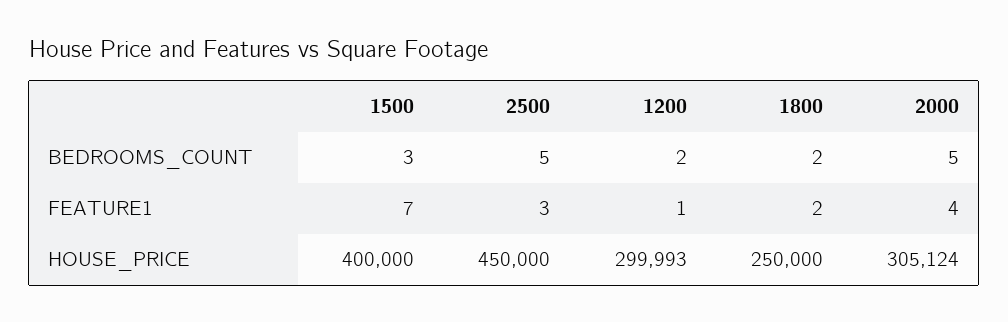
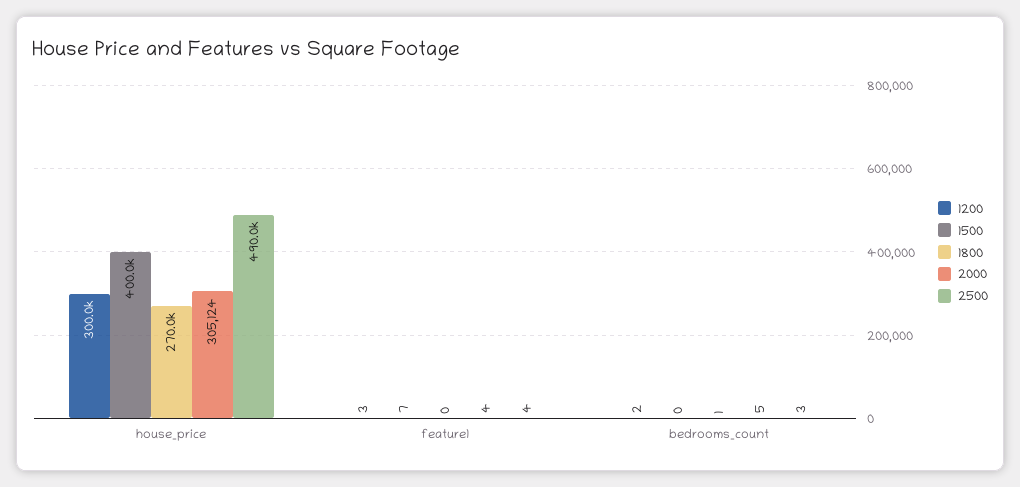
1500, BEDROOMS_COUNT: 3 -> 0
2500, BEDROOMS_COUNT: 5 -> 3
1800, BEDROOMS_COUNT: 2 -> 1
2500, FEATURE1: 3 -> 4
1200, FEATURE1: 1 -> 3
1800, FEATURE1: 2 -> 0
2500, HOUSE_PRICE: 450000 -> 490000
1200, HOUSE_PRICE: 299993 -> 300000
1800, HOUSE_PRICE: 250000 -> 270000

